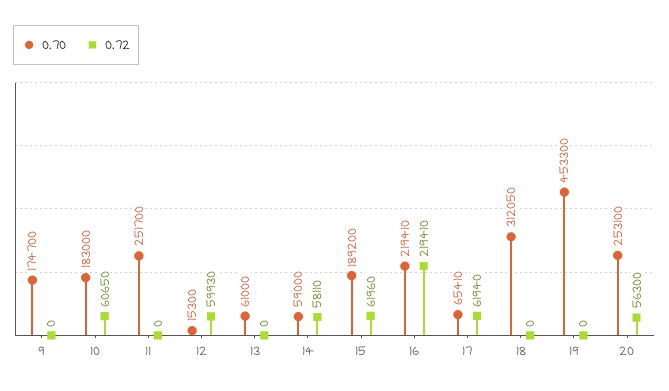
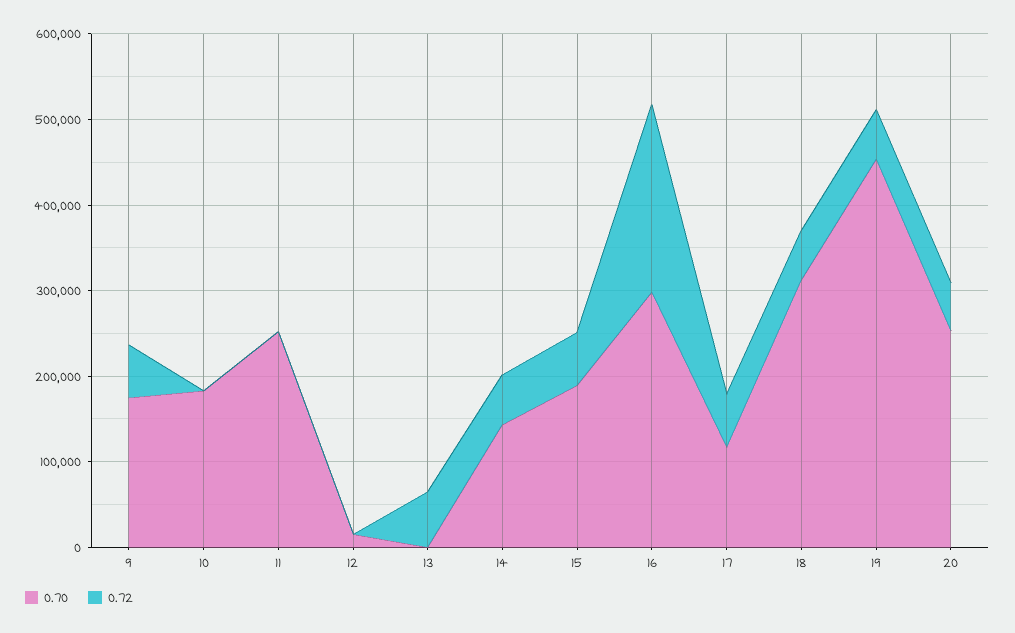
0.72, 9: 0 -> 60000
0.72, 10: 60650 -> 0
0.72, 12: 59930 -> 0
0.70, 13: 61000 -> 0
0.72, 13: 0 -> 60000
0.70, 14: 59000 -> 140000
0.70, 16: 219410 -> 300000
0.70, 17: 65410 -> 120000
0.72, 18: 0 -> 60000
0.72, 19: 0 -> 60000

